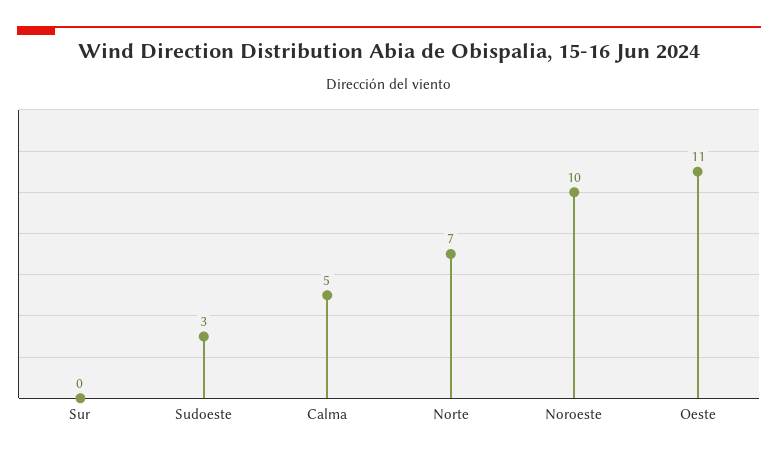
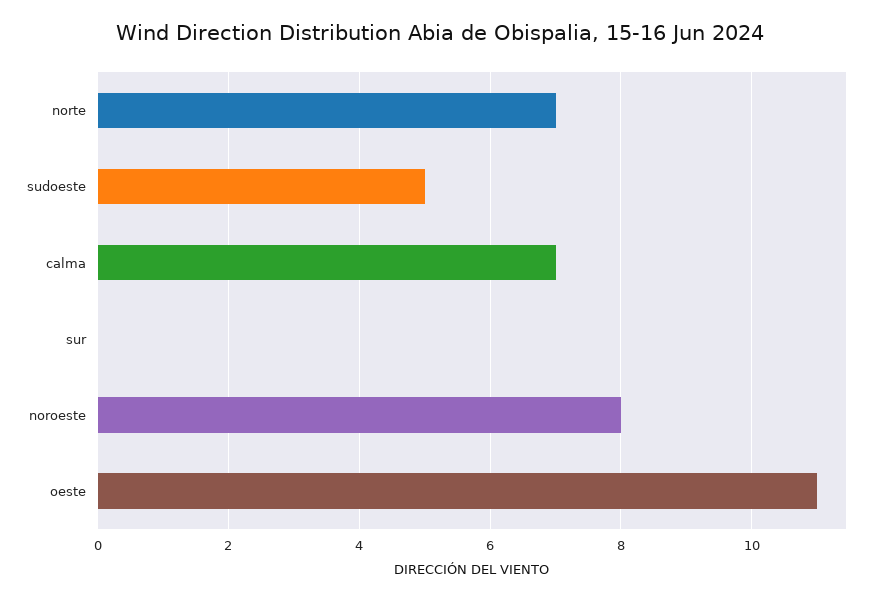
Sudoeste: 3 -> 5
Calma: 5 -> 7
Noroeste: 10 -> 8

